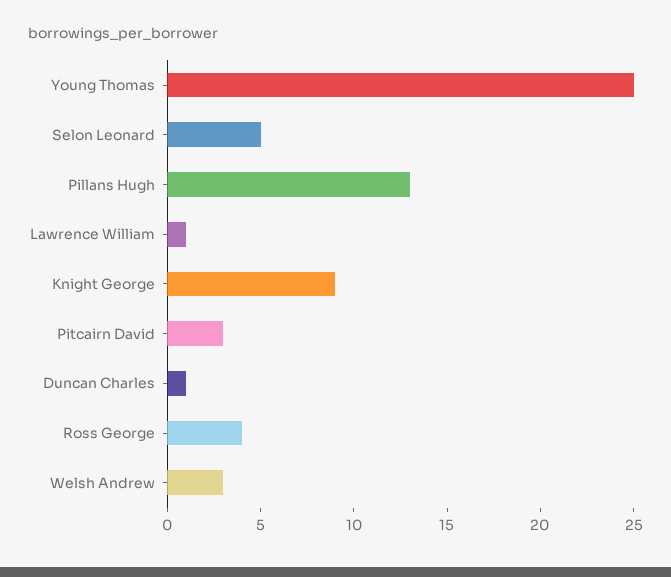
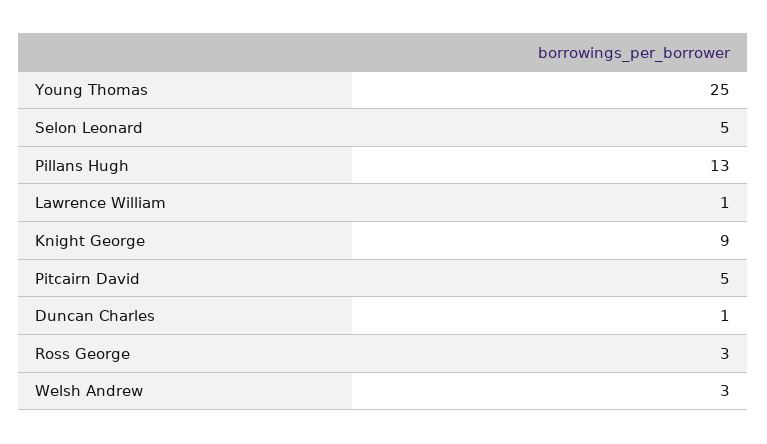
Pitcairn David: 3 -> 5
Ross George: 4 -> 3

